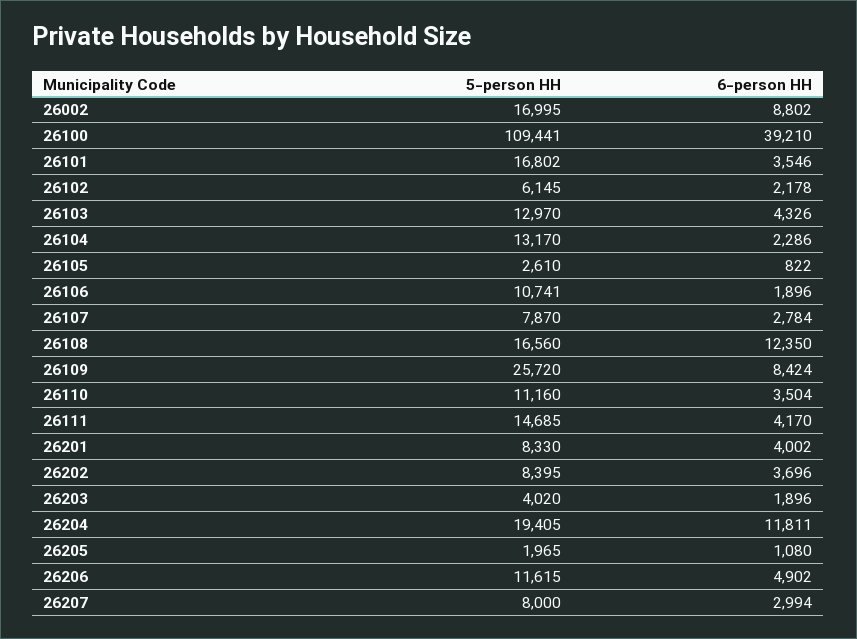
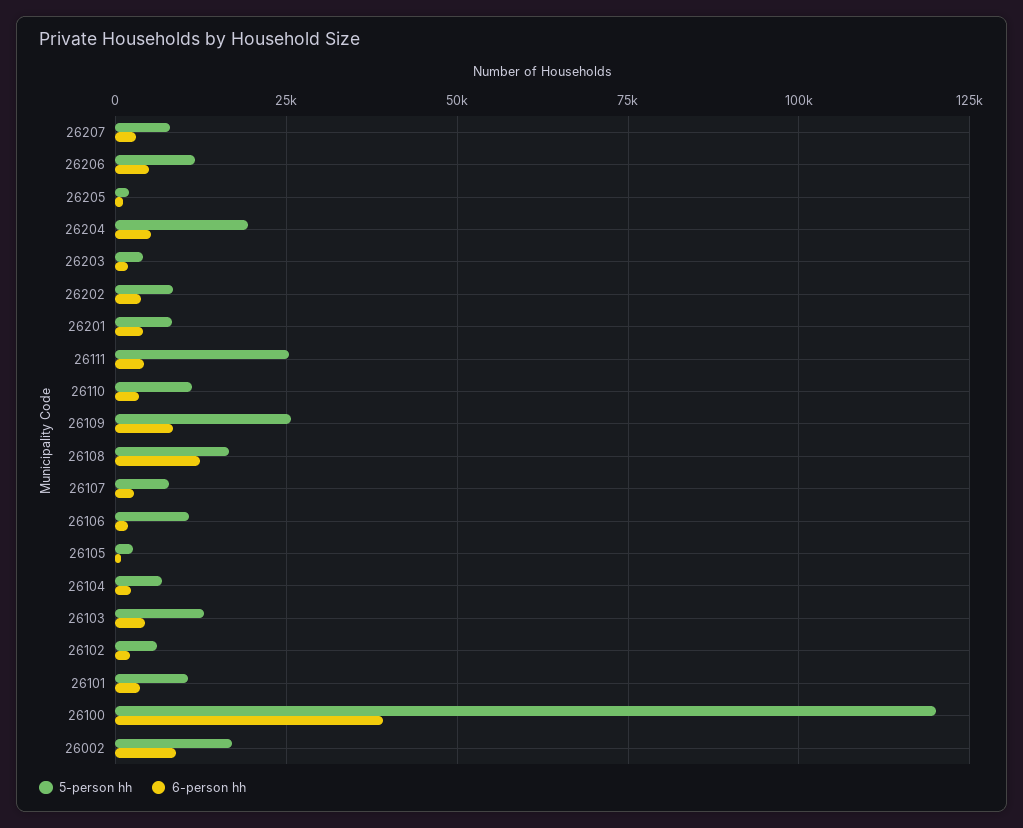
5-person HH, 26100: 109441 -> 120000
5-person HH, 26101: 16802 -> 10000
5-person HH, 26104: 13170 -> 7500
5-person HH, 26111: 14685 -> 25000
6-person HH, 26204: 11811 -> 5000

